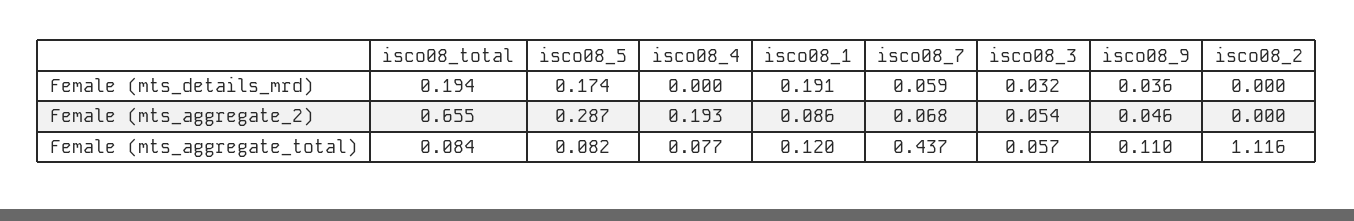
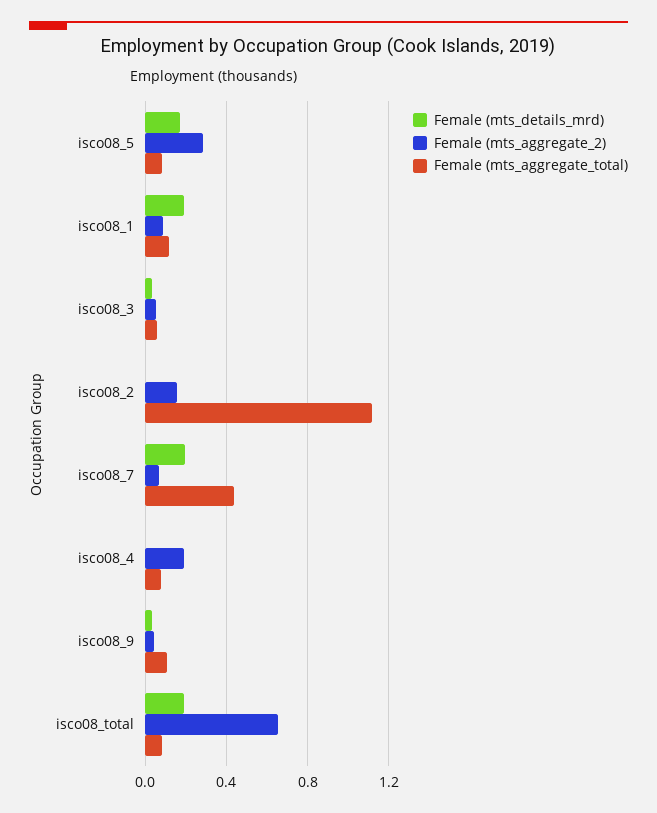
Female (mts_details_mrd), isco08_7: 0.059 -> 0.2
Female (mts_aggregate_2), isco08_2: 0 -> 0.15

